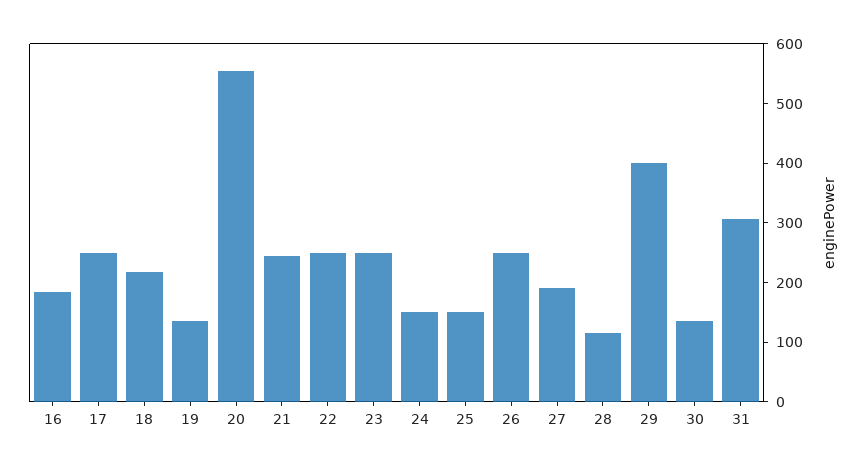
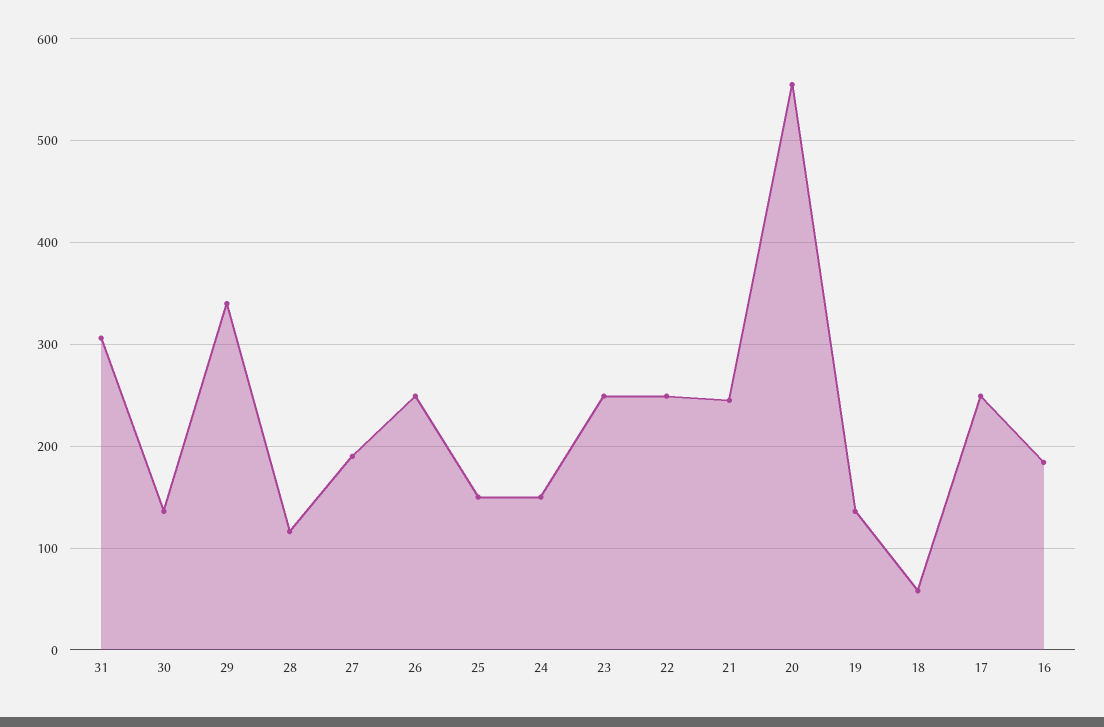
18: 220 -> 60
29: 400 -> 340

